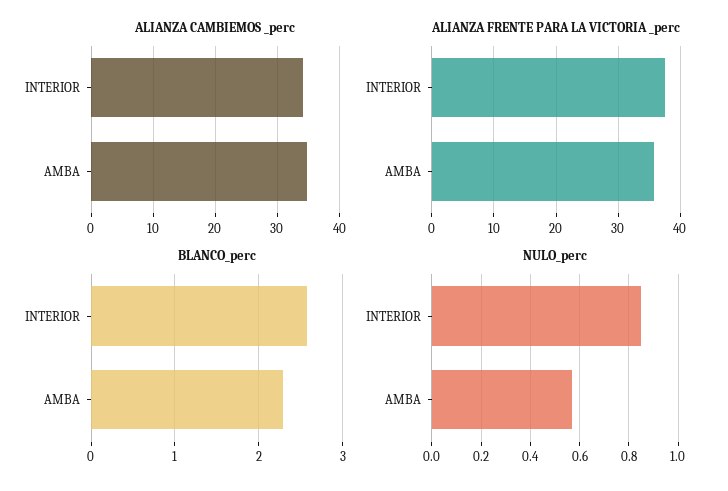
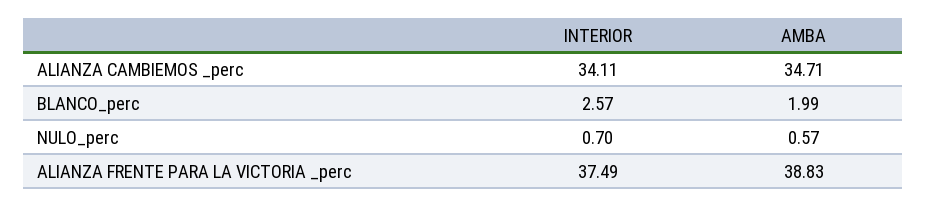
ALIANZA FRENTE PARA LA VICTORIA _perc, AMBA: 36 -> 38.83
BLANCO_perc, AMBA: 2.3 -> 1.99
NULO_perc, INTERIOR: 0.85 -> 0.7

